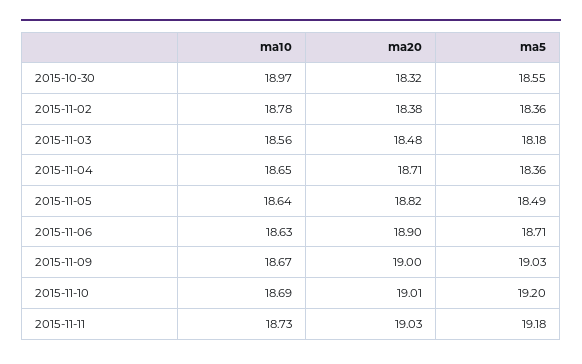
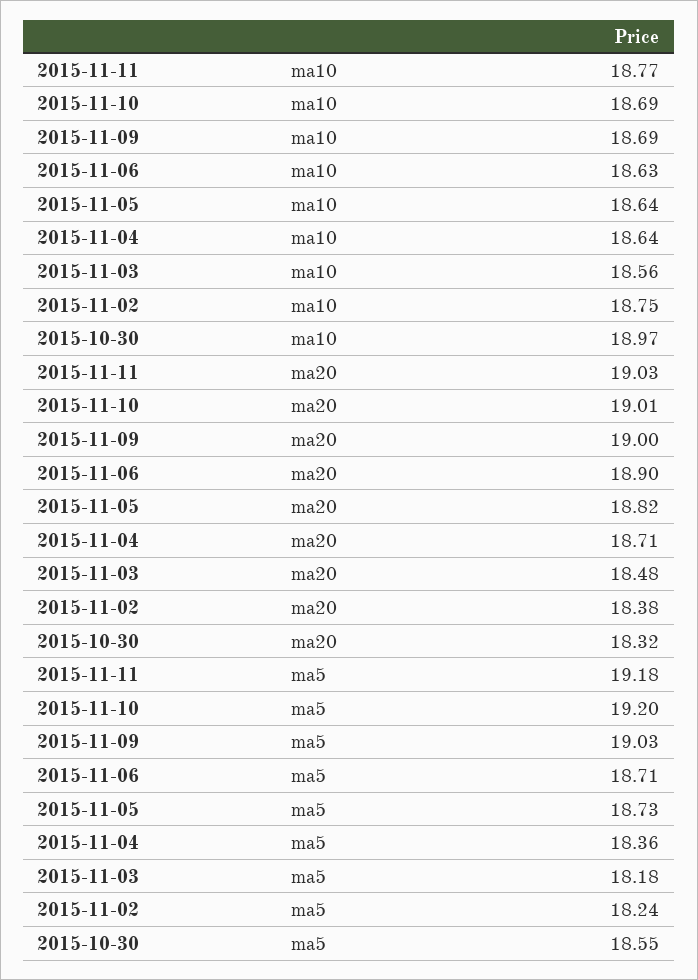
ma10, 2015-11-02: 18.78 -> 18.75
ma5, 2015-11-02: 18.36 -> 18.24
ma10, 2015-11-04: 18.65 -> 18.64
ma5, 2015-11-05: 18.49 -> 18.73
ma10, 2015-11-09: 18.67 -> 18.69
ma10, 2015-11-11: 18.73 -> 18.77

